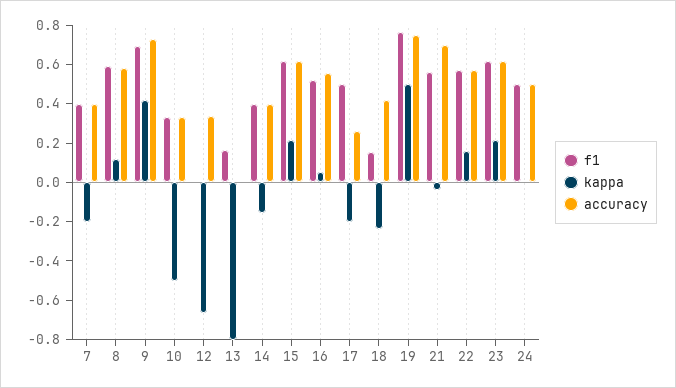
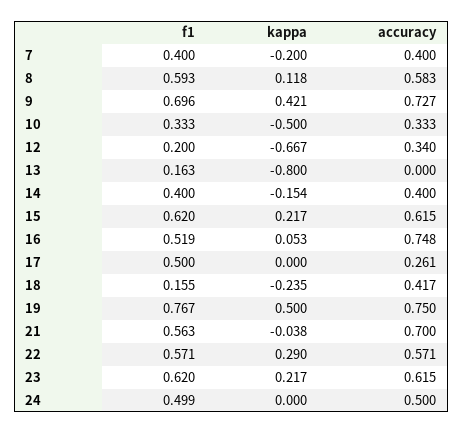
f1, 12: 0 -> 0.2
accuracy, 16: 0.55 -> 0.748
kappa, 17: -0.2 -> 0
kappa, 22: 0.15 -> 0.29

